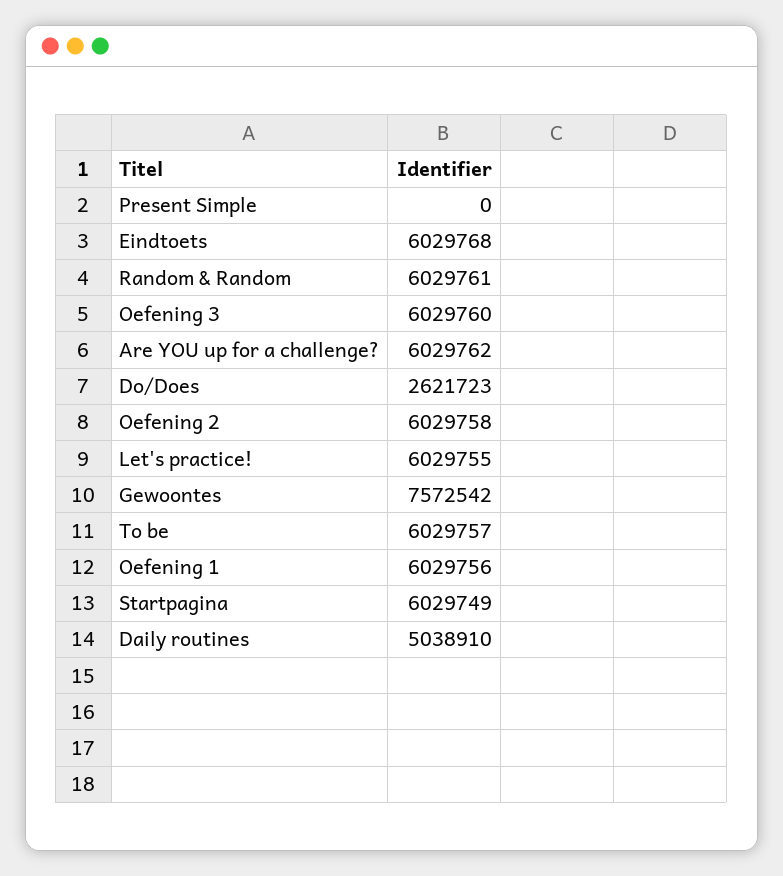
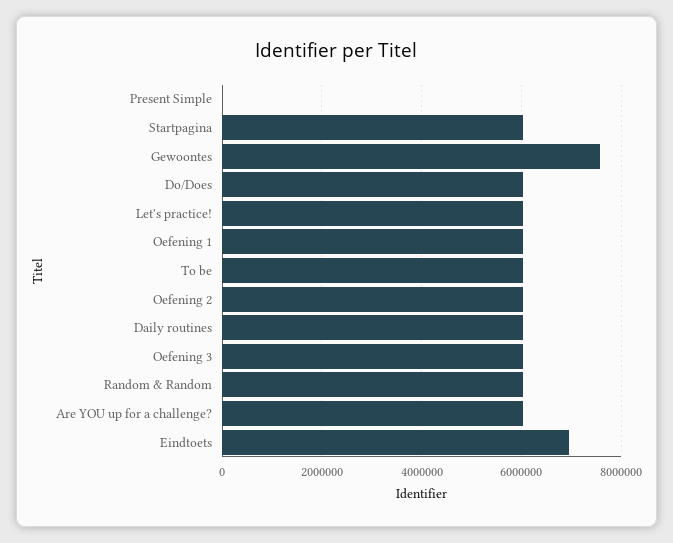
Eindtoets: 6029768 -> 7000000
Do/Does: 2621723 -> 6000000
Daily routines: 5038910 -> 6000000

